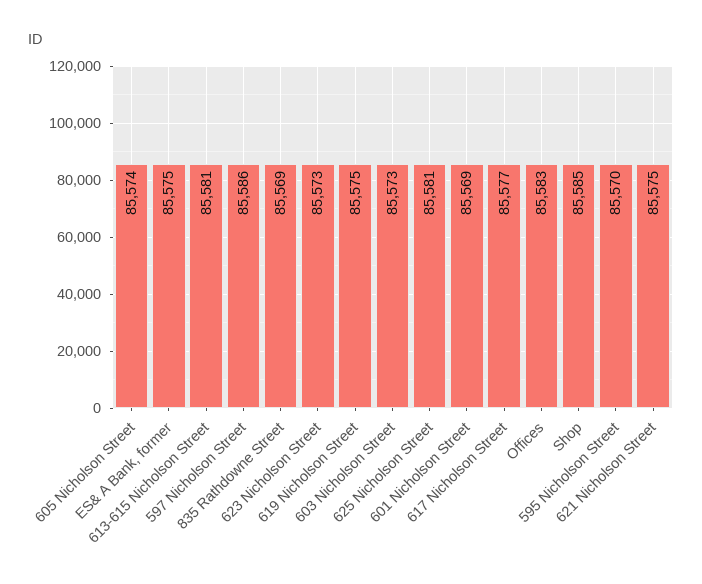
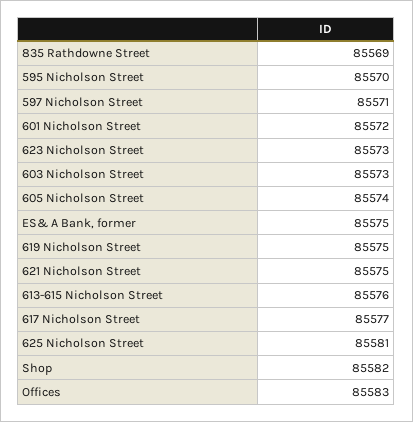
613-615 Nicholson Street: 85581 -> 85576
597 Nicholson Street: 85586 -> 85571
601 Nicholson Street: 85569 -> 85572
Shop: 85585 -> 85582

